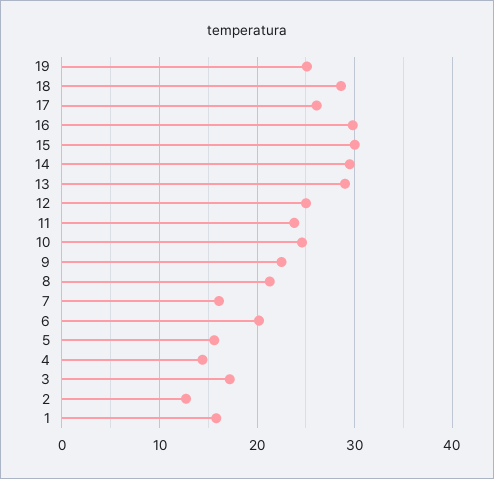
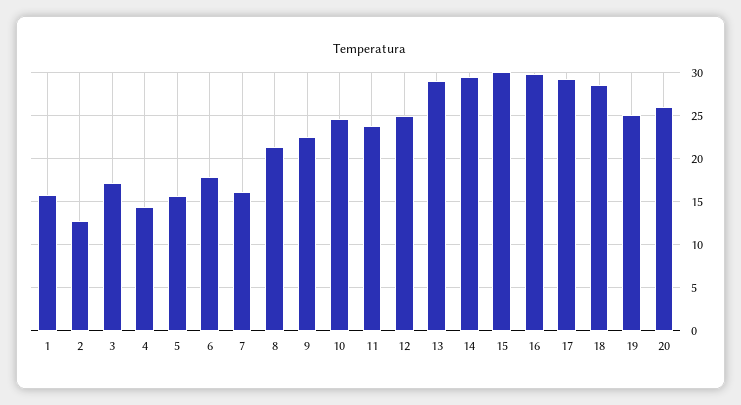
17: 26 -> 29
6: 20 -> 18
20: none -> 26

